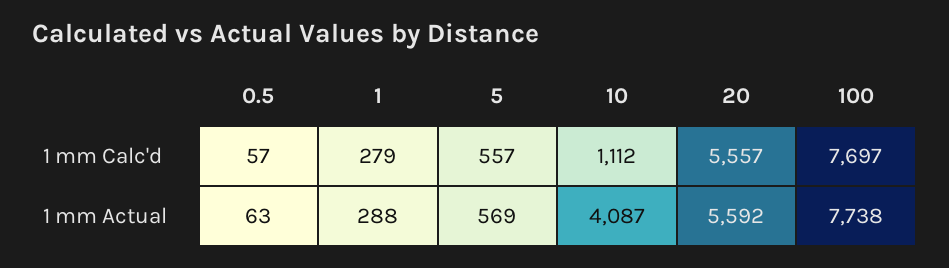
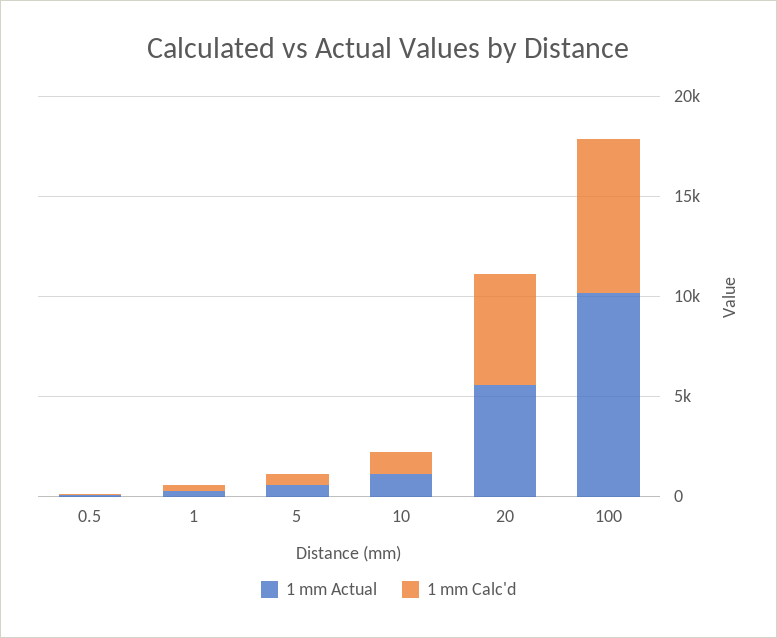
1 mm Actual, 10: 4087 -> 1000
1 mm Actual, 100: 7738 -> 10000

